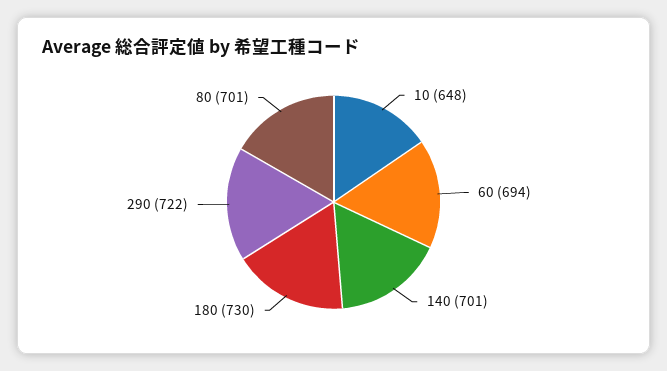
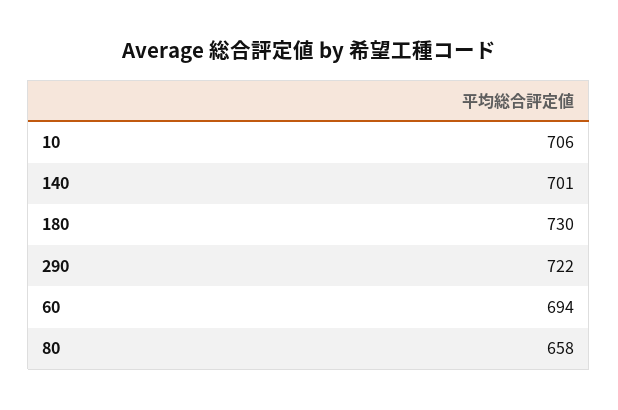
10: 648 -> 706
80: 701 -> 658

